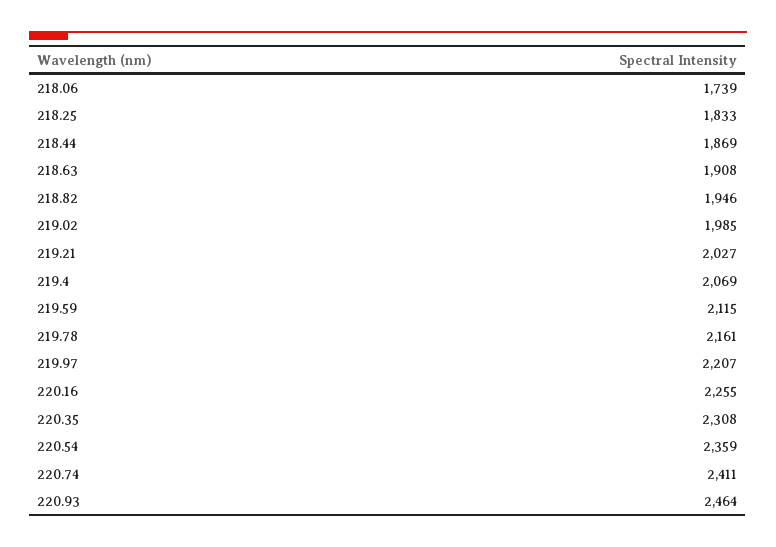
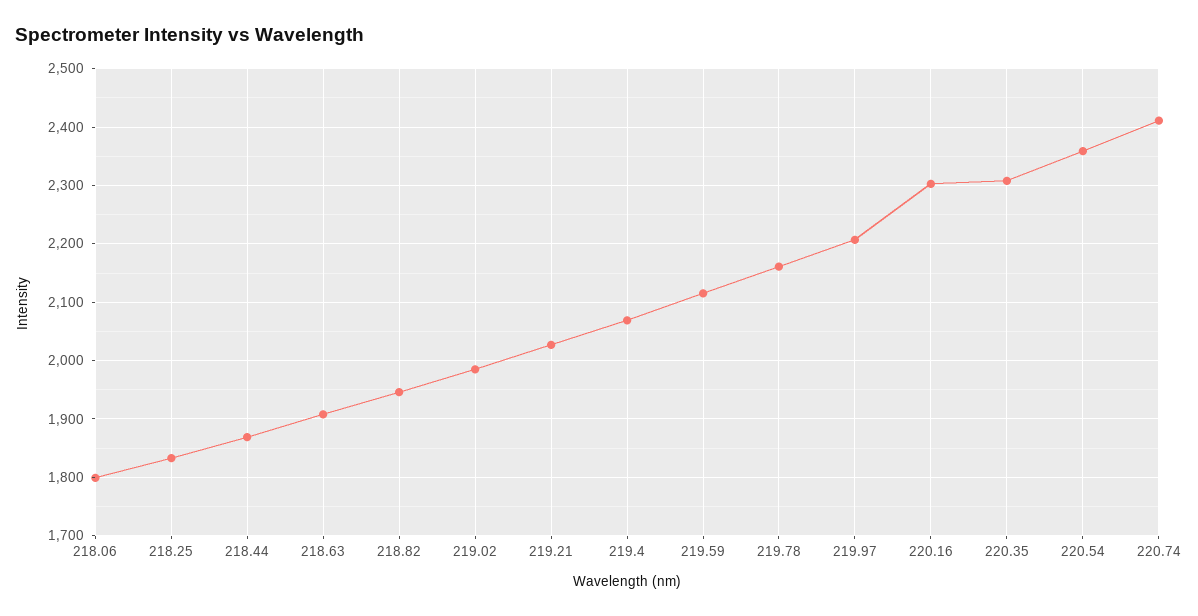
218.06: 1739 -> 1800
220.16: 2255 -> 2300
220.93: 2464 -> none

